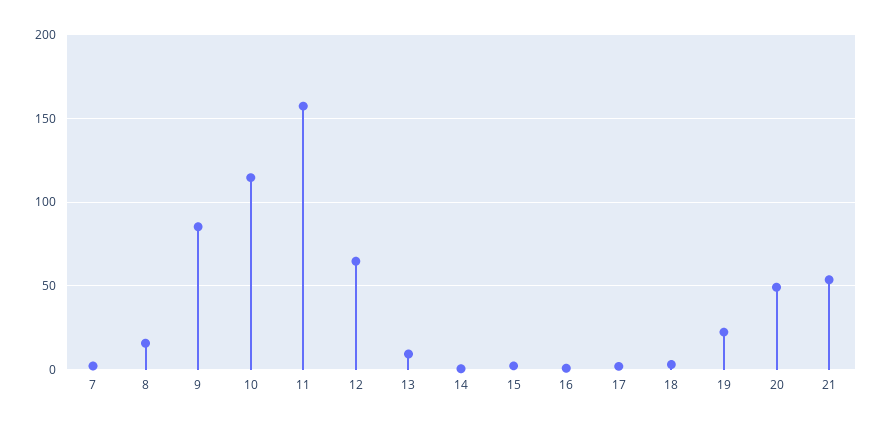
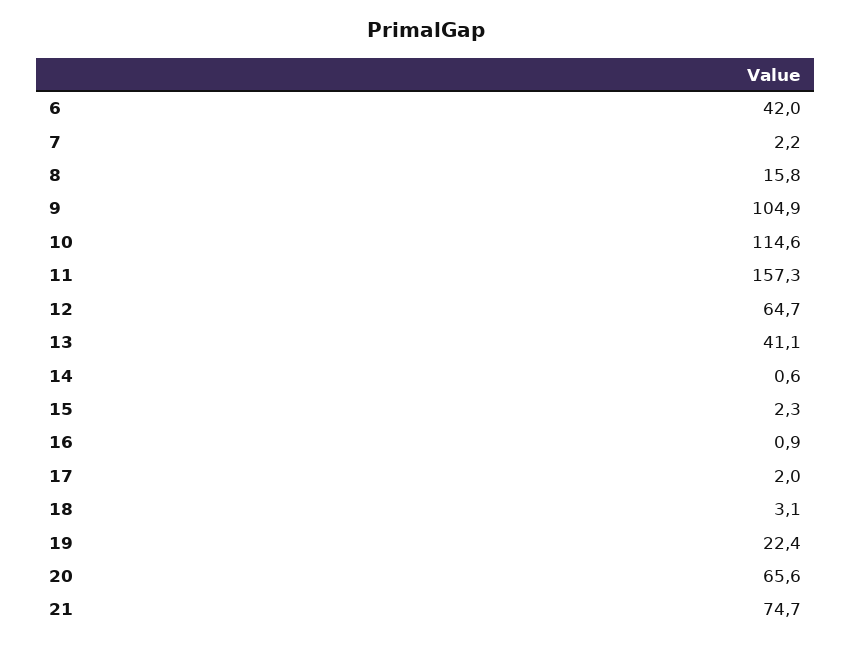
9: 85 -> 104.9
13: 10 -> 41.1
20: 50 -> 65.6
21: 55 -> 74.7
6: none -> 42

